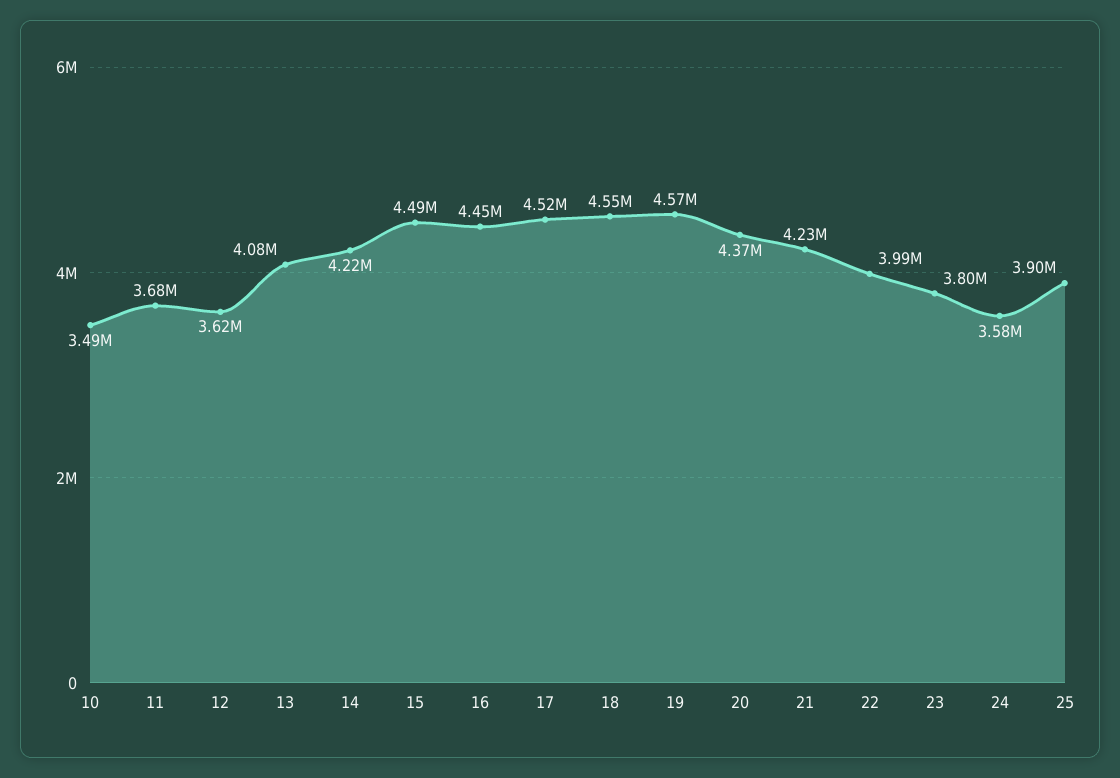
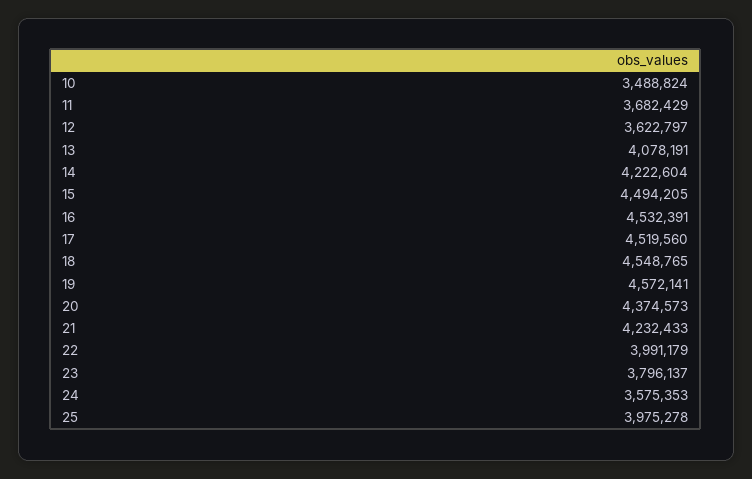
16: 4450000 -> 4532391
25: 3900000 -> 3975278

